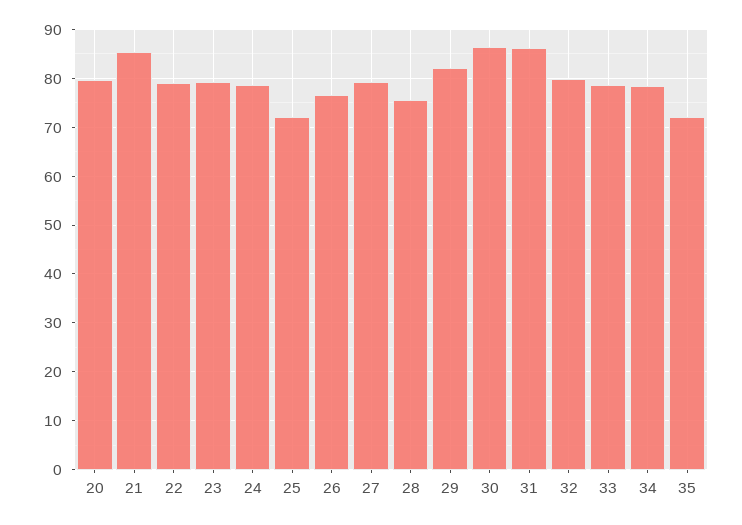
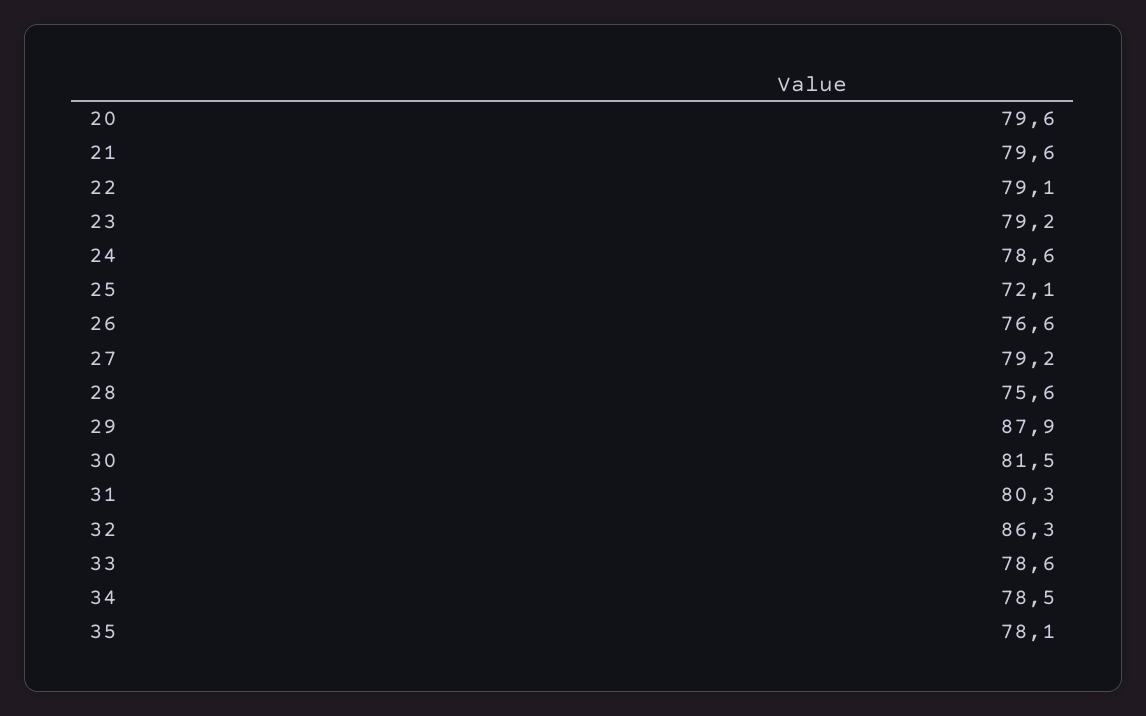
21: 86 -> 79.6
29: 82 -> 87.9
30: 86 -> 81.5
31: 86 -> 80.3
32: 80 -> 86.3
35: 72 -> 78.1

